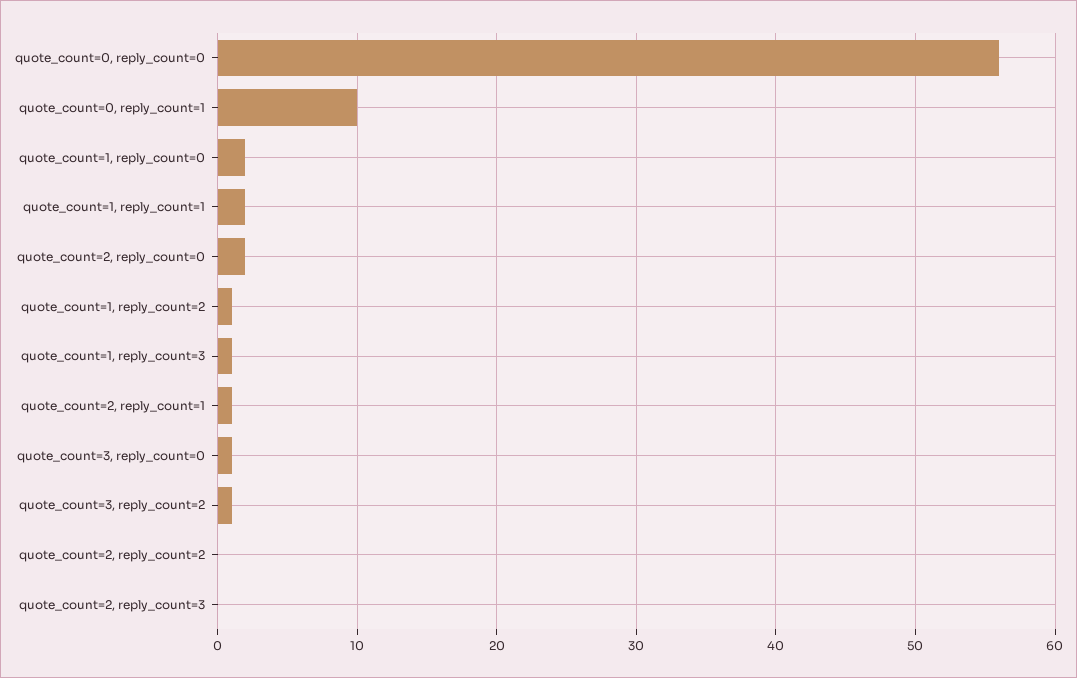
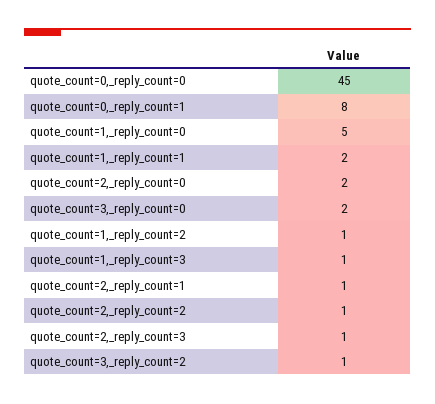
quote_count=0, reply_count=0: 56 -> 45
quote_count=0, reply_count=1: 10 -> 8
quote_count=1, reply_count=0: 2 -> 5
quote_count=3, reply_count=0: 1 -> 2
quote_count=2, reply_count=2: 0 -> 1
quote_count=2, reply_count=3: 0 -> 1

